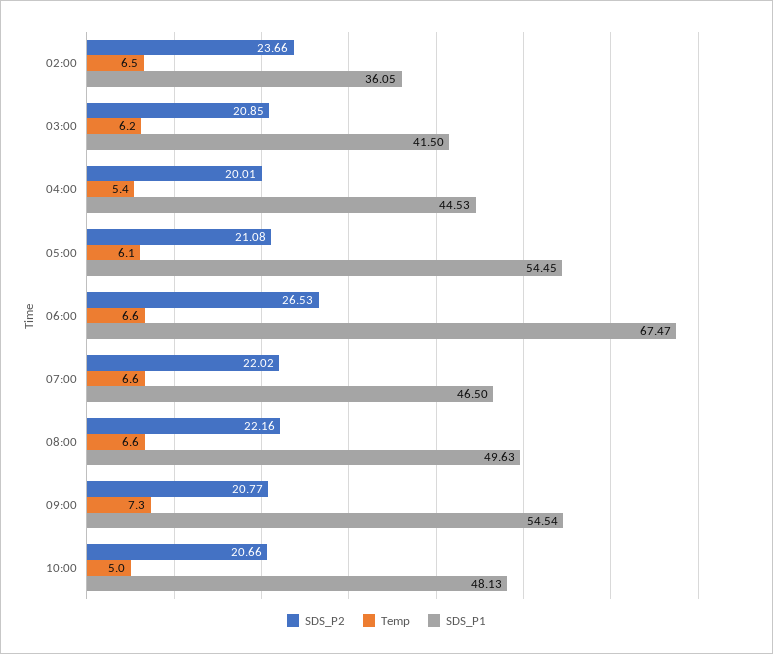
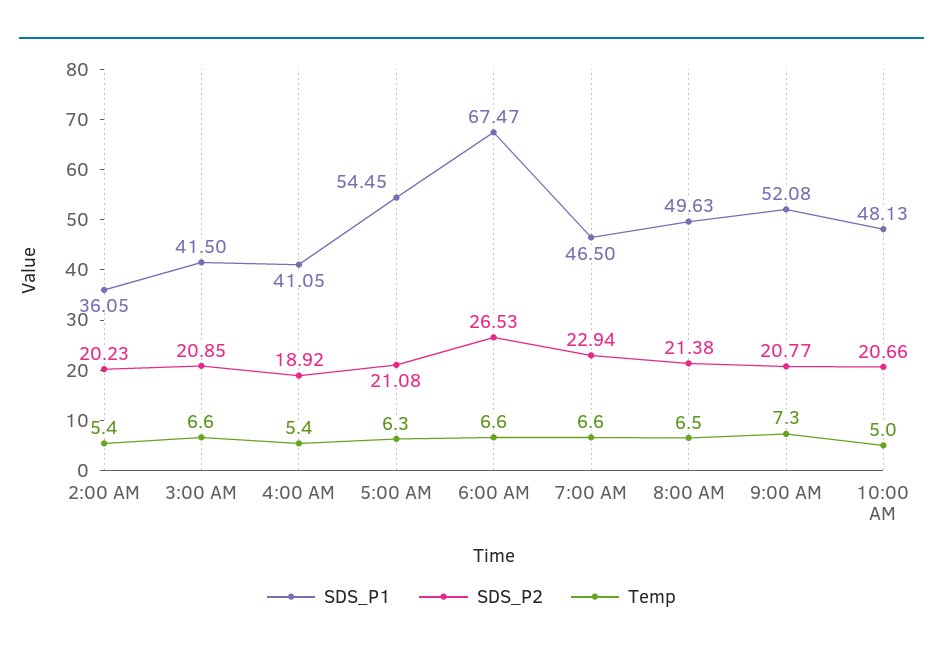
SDS_P2, 02:00: 23.66 -> 20.23
Temp, 02:00: 6.5 -> 5.4
Temp, 03:00: 6.2 -> 6.6
SDS_P2, 04:00: 20.01 -> 18.92
SDS_P1, 04:00: 44.53 -> 41.05
Temp, 05:00: 6.1 -> 6.3
SDS_P2, 07:00: 22.02 -> 22.94
SDS_P2, 08:00: 22.16 -> 21.38
Temp, 08:00: 6.6 -> 6.5
SDS_P1, 09:00: 54.54 -> 52.08

